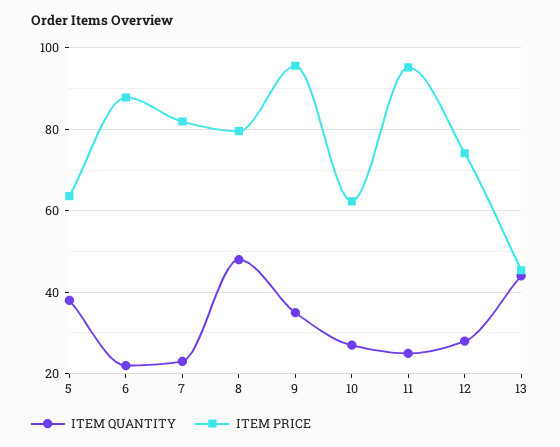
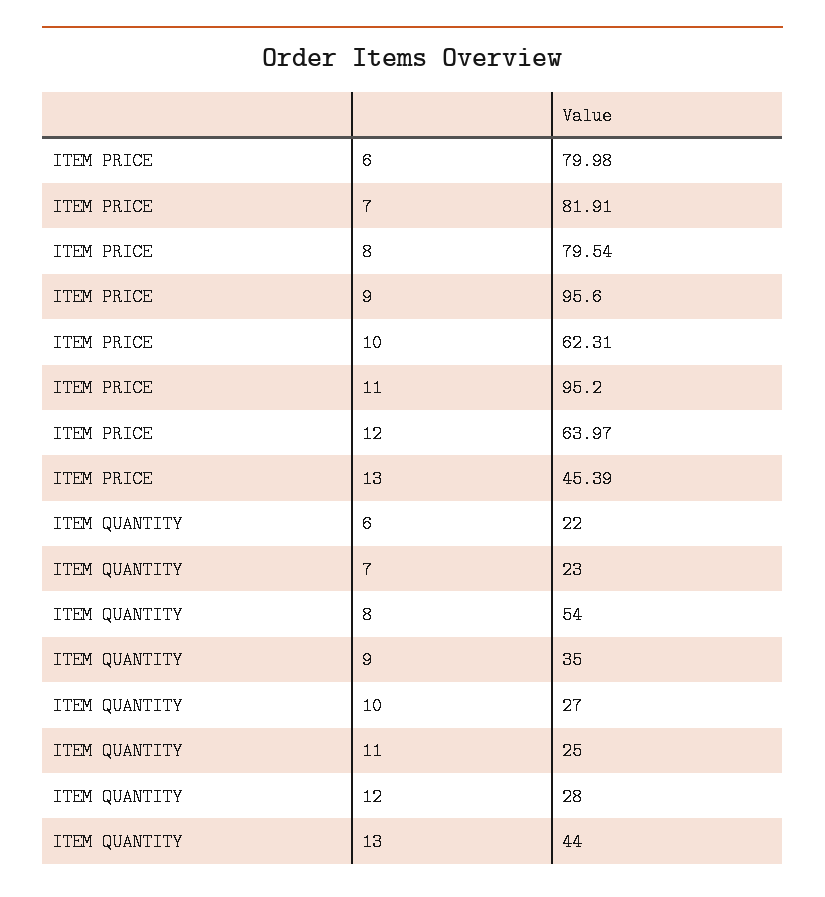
ITEM QUANTITY, 5: 38 -> none
ITEM PRICE, 5: 64 -> none
ITEM PRICE, 6: 88 -> 79.98
ITEM QUANTITY, 8: 48 -> 54
ITEM PRICE, 12: 74 -> 63.97

